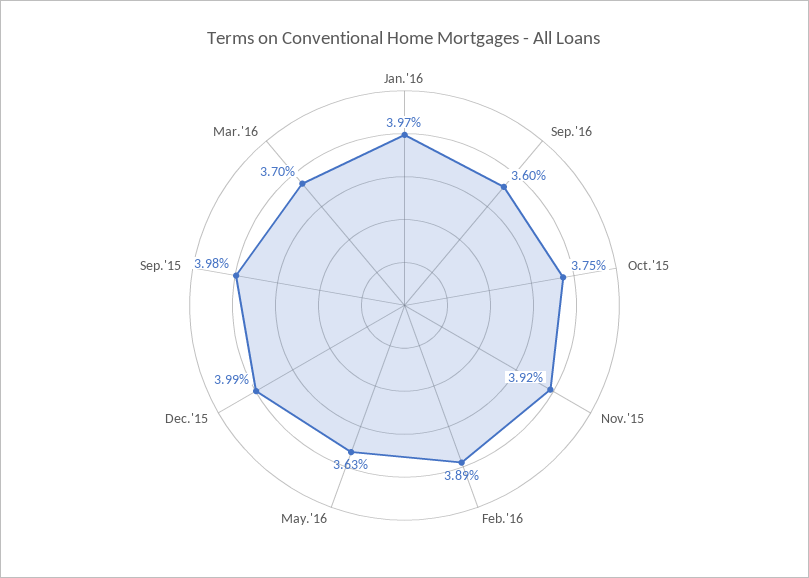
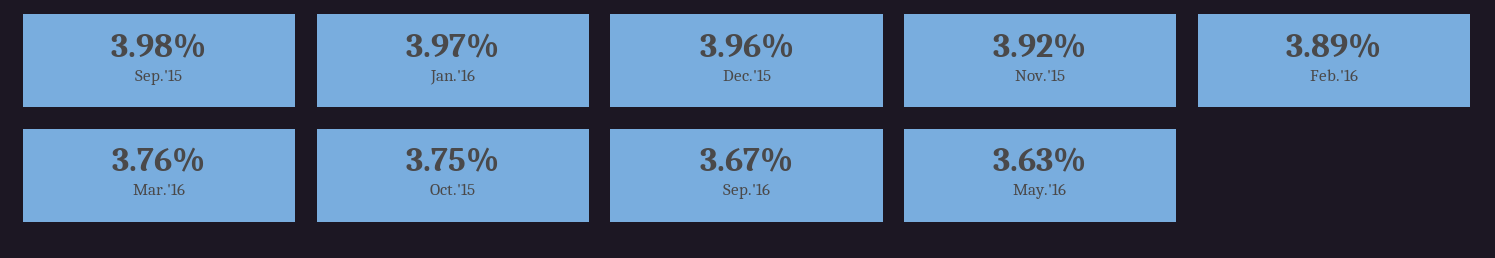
Sep.'16: 3.6 -> 3.67
Dec.'15: 3.99 -> 3.96
Mar.'16: 3.7 -> 3.76

